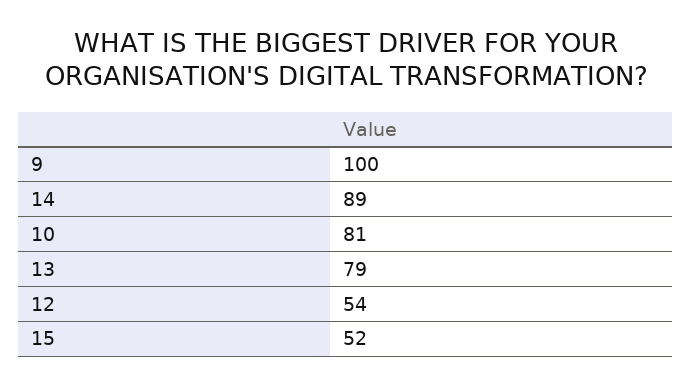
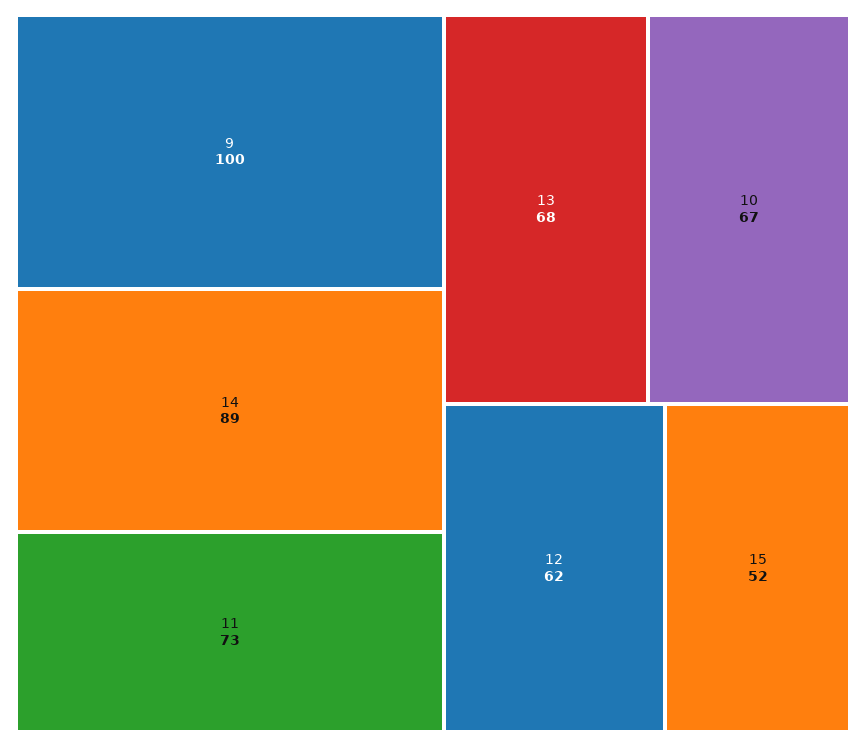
10: 81 -> 67
13: 79 -> 68
12: 54 -> 62
11: none -> 73

